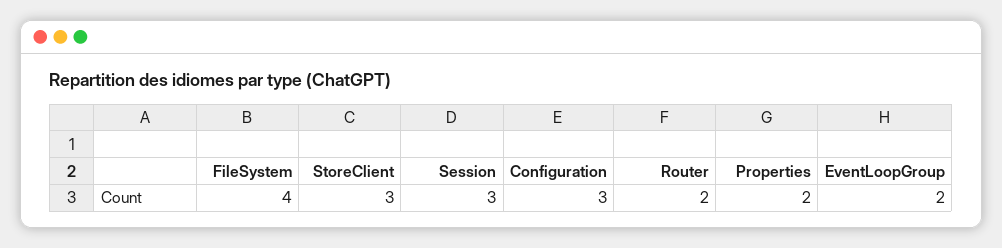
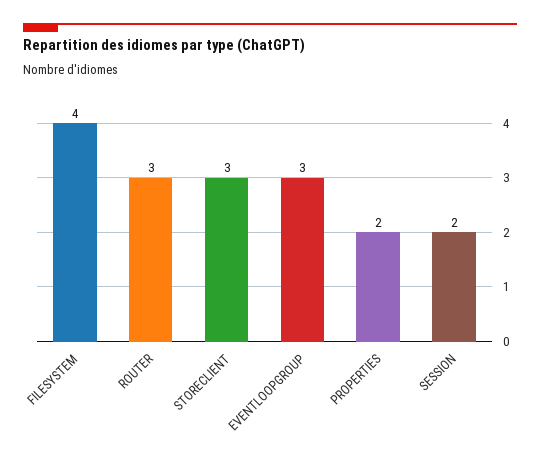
Session: 3 -> 2
Configuration: 3 -> none
Router: 2 -> 3
EventLoopGroup: 2 -> 3

